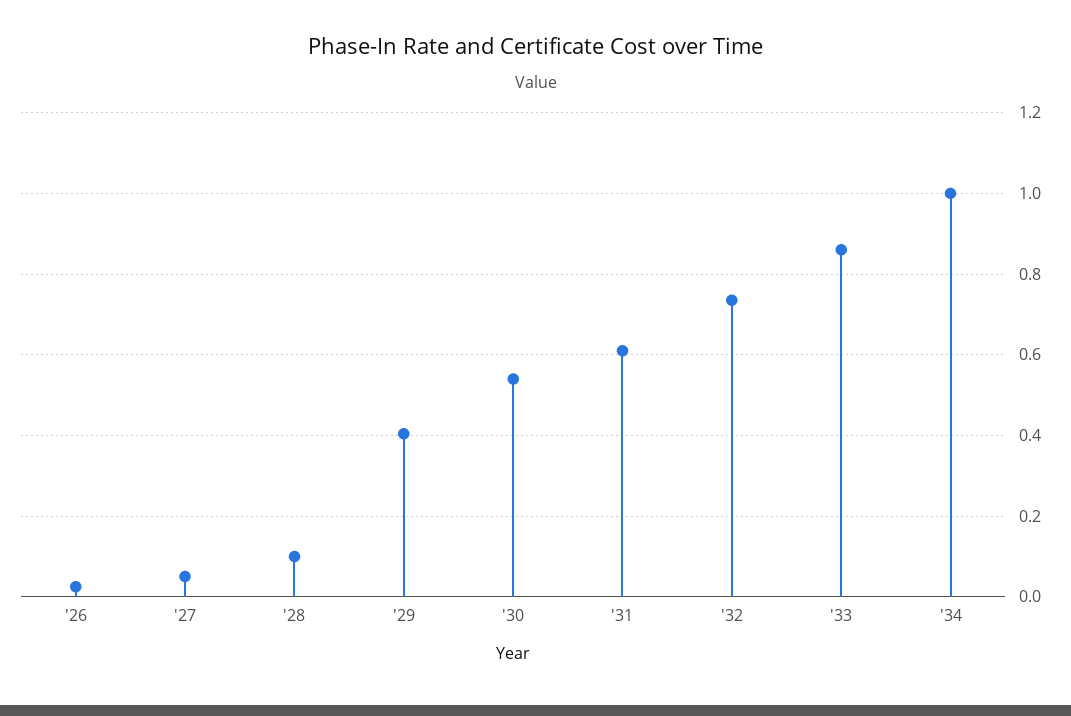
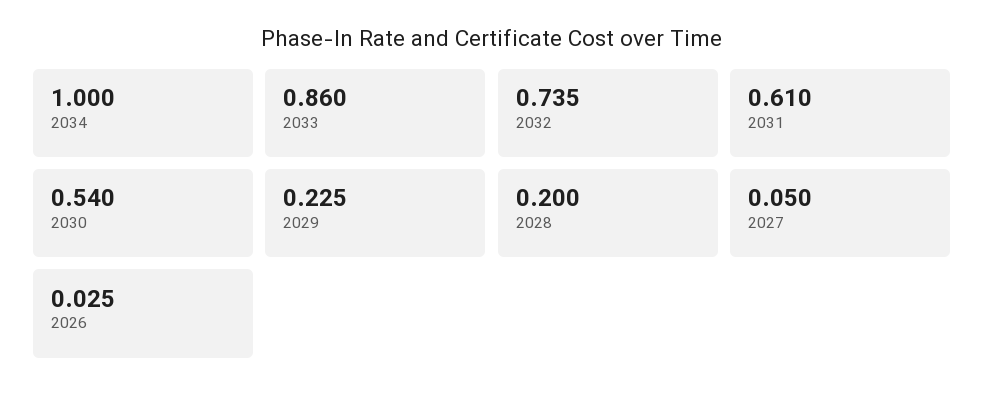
'28: 0.1 -> 0.2
'29: 0.4 -> 0.225

